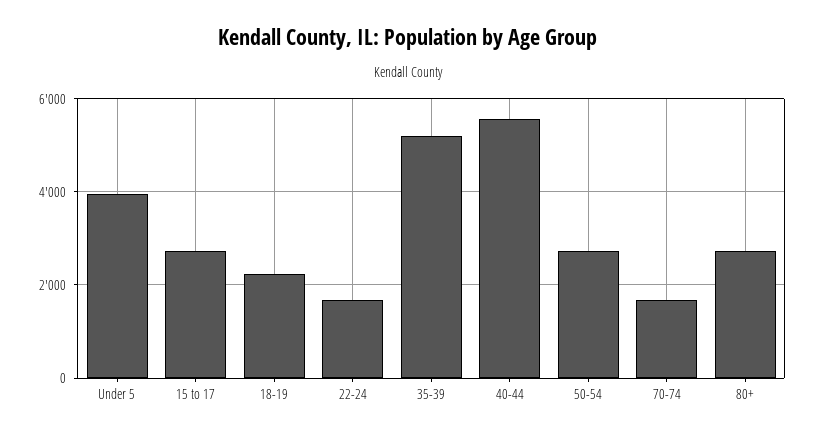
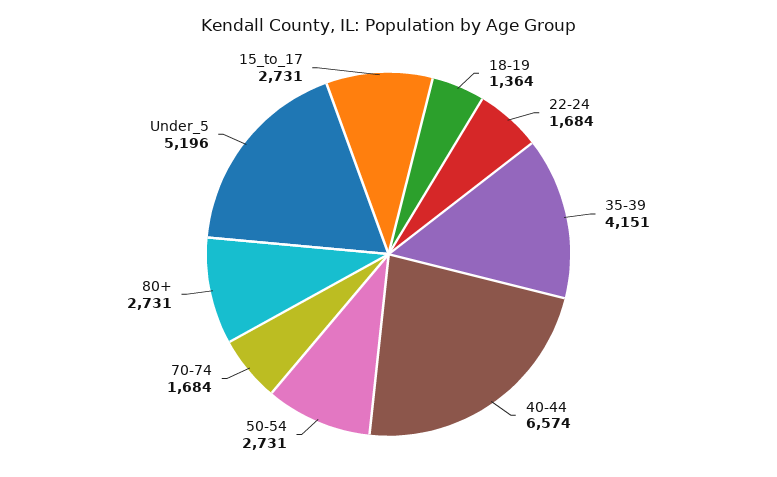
Under 5: 4000 -> 5196
18-19: 2200 -> 1364
35-39: 5200 -> 4151
40-44: 5600 -> 6574

